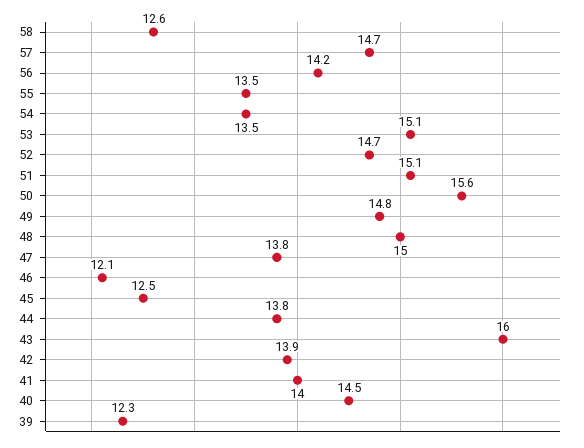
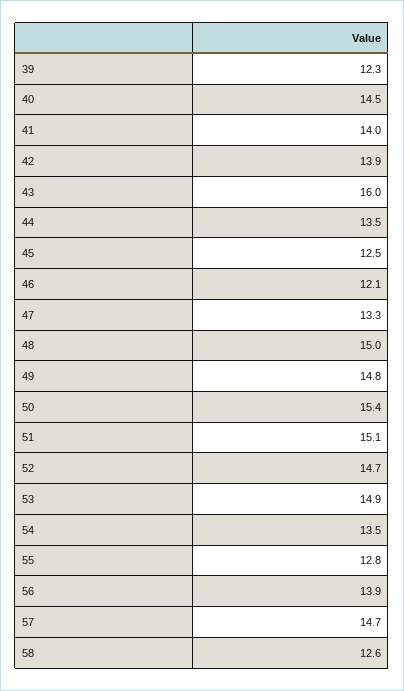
56: 14.2 -> 13.9
55: 13.5 -> 12.8
53: 15.1 -> 14.9
50: 15.6 -> 15.4
47: 13.8 -> 13.3
44: 13.8 -> 13.5

